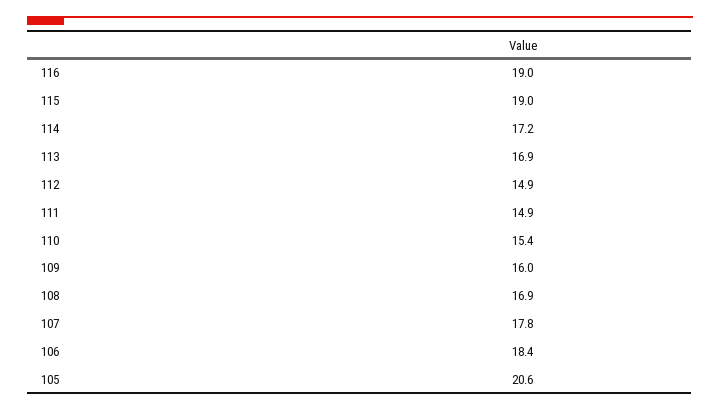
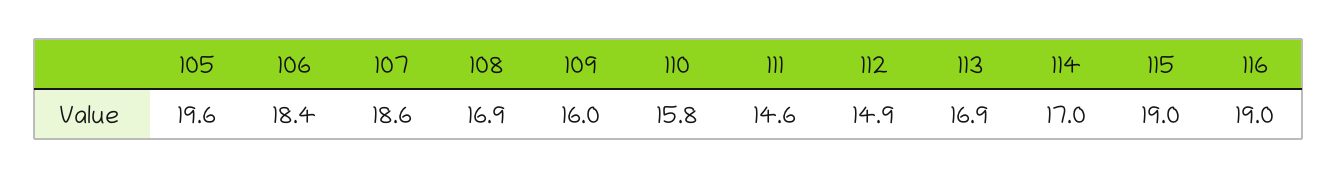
114: 17.2 -> 17
111: 14.9 -> 14.6
110: 15.4 -> 15.8
107: 17.8 -> 18.6
105: 20.6 -> 19.6

